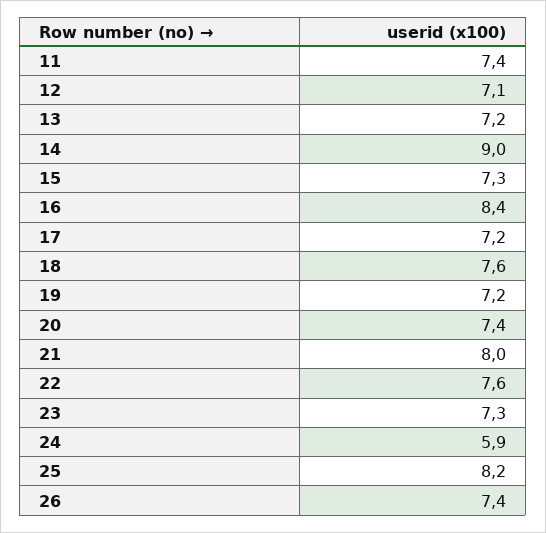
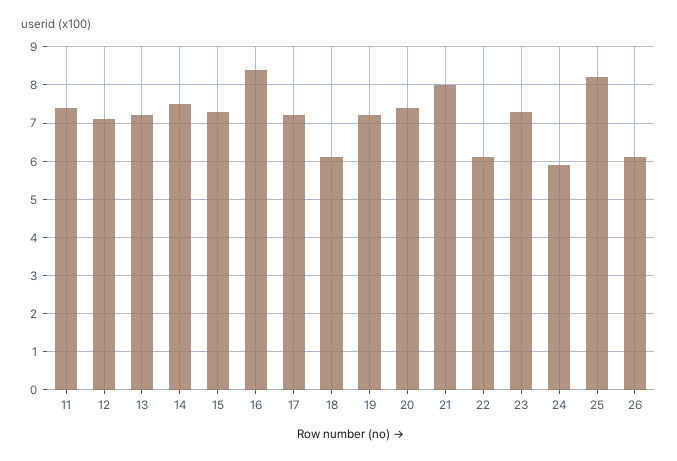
14: 9 -> 7.5
18: 7.6 -> 6
22: 7.6 -> 6
26: 7.4 -> 6

